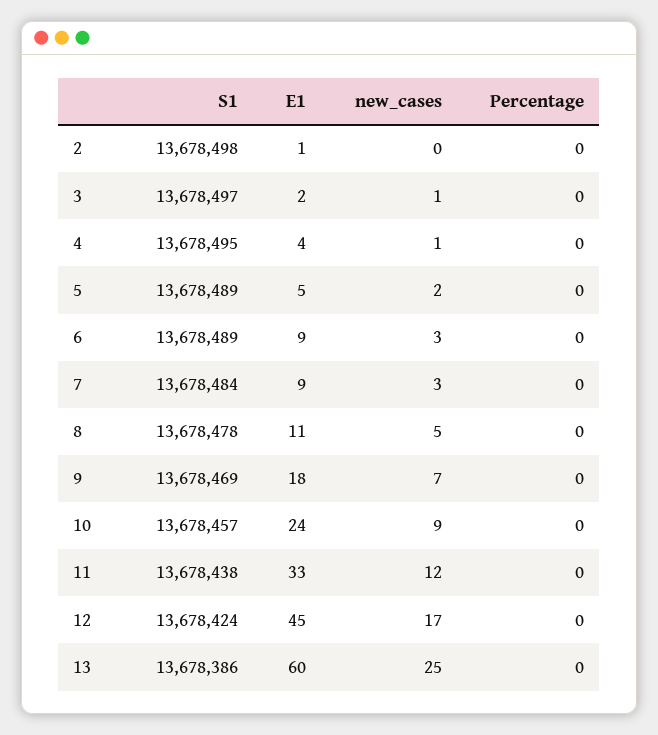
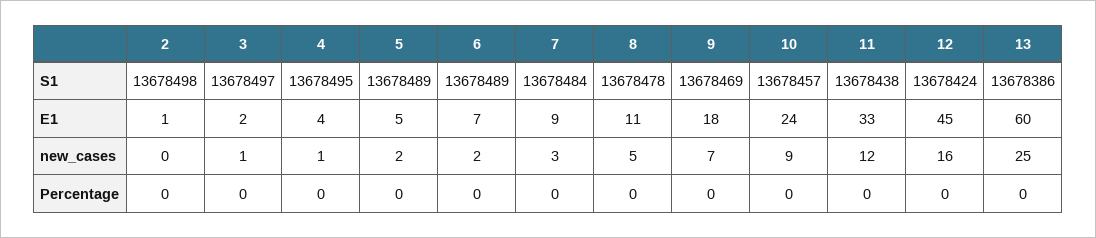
E1, 6: 9 -> 7
new_cases, 6: 3 -> 2
new_cases, 12: 17 -> 16

